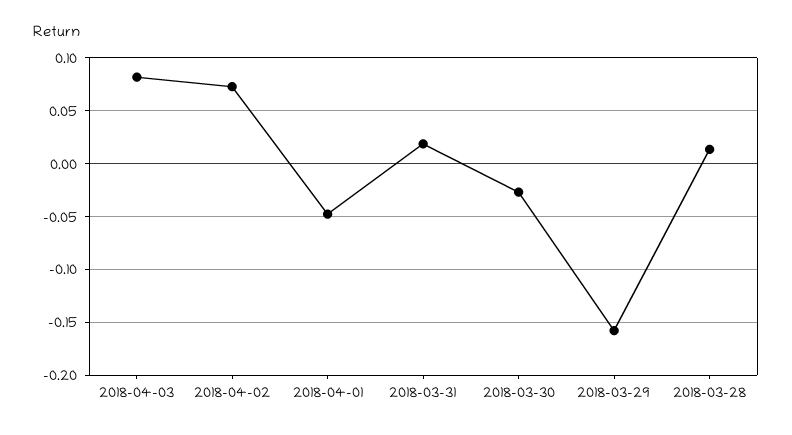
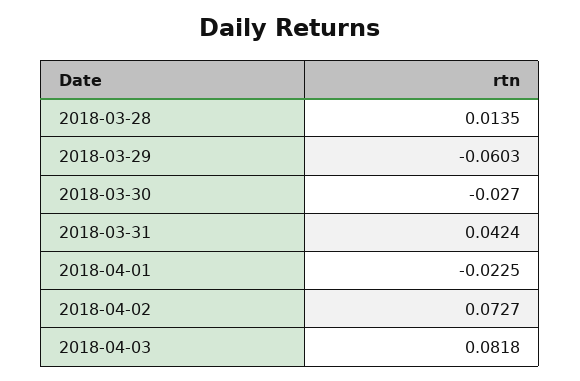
2018-04-01: -0.05 -> -0.0225
2018-03-31: 0.02 -> 0.0424
2018-03-29: -0.16 -> -0.0603

